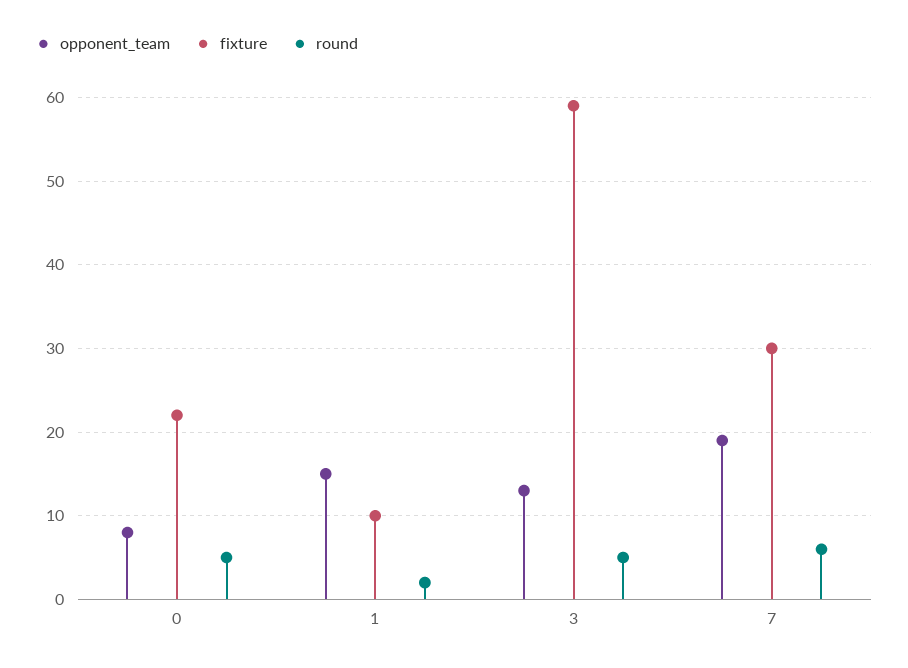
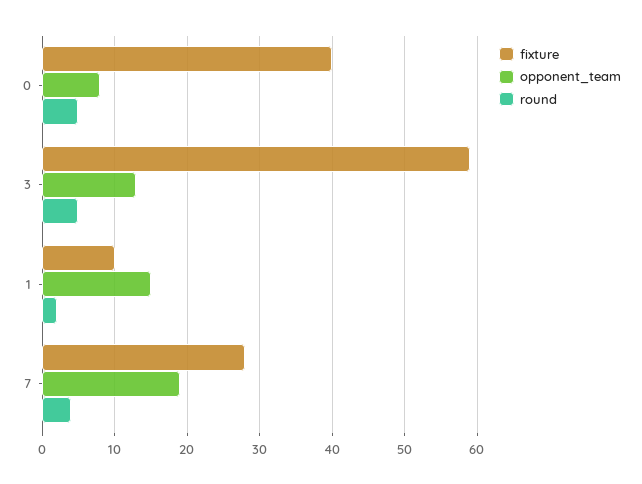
fixture, 0: 22 -> 40
fixture, 7: 30 -> 28
round, 7: 6 -> 4

